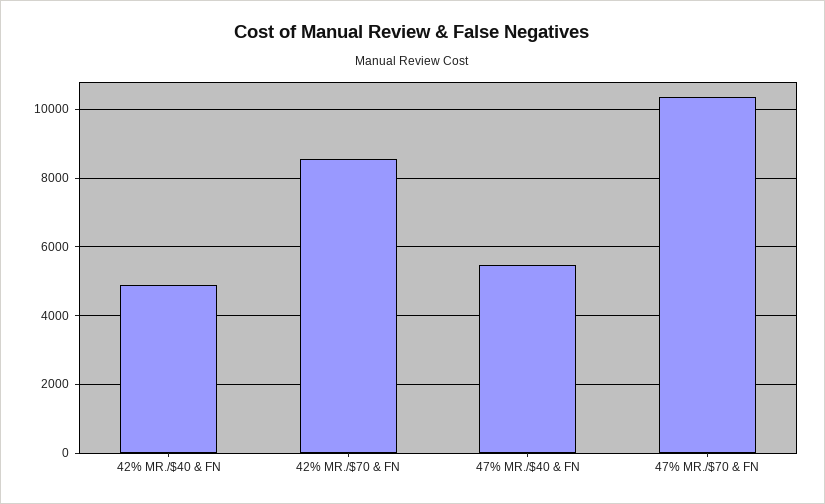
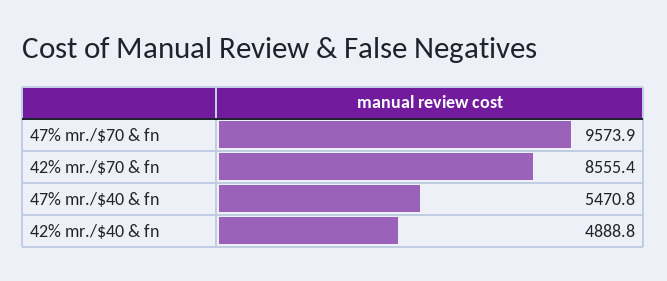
47% MR./$70 & FN: 10400 -> 9573.9

